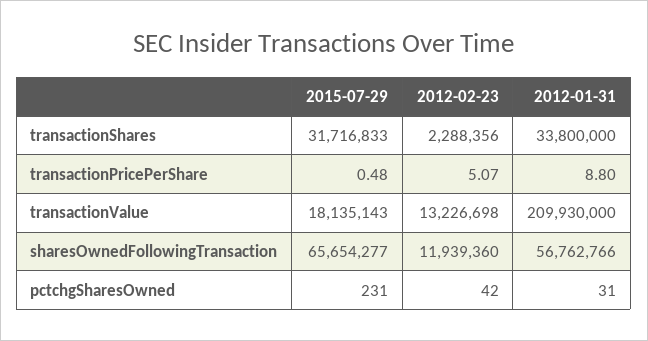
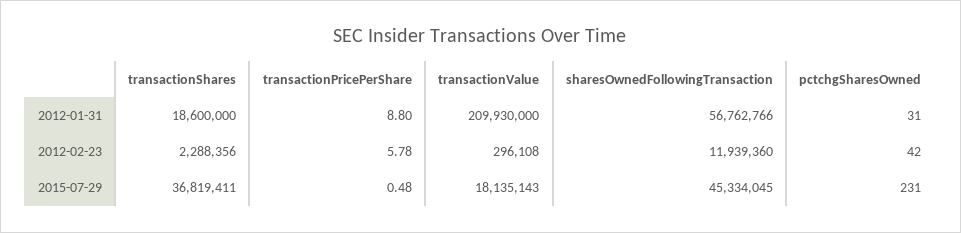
2015-07-29, transactionShares: 31716833 -> 36819411
2012-01-31, transactionShares: 33800000 -> 18600000
2012-02-23, transactionPricePerShare: 5.07 -> 5.78
2012-02-23, transactionValue: 13226698 -> 296108
2015-07-29, sharesOwnedFollowingTransaction: 65654277 -> 45334045

